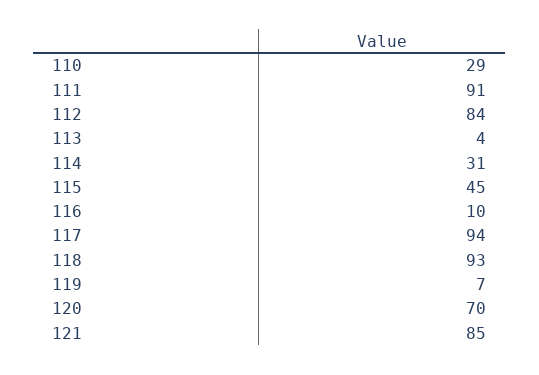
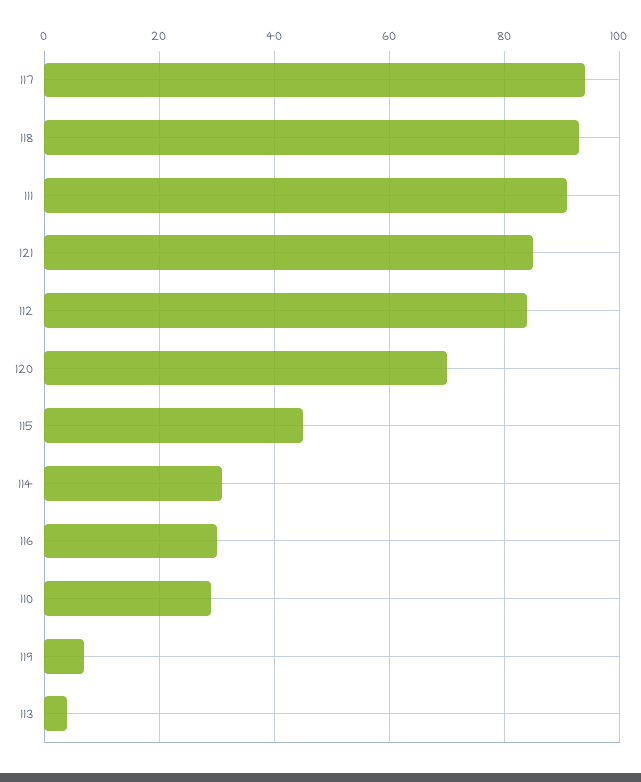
116: 10 -> 30

